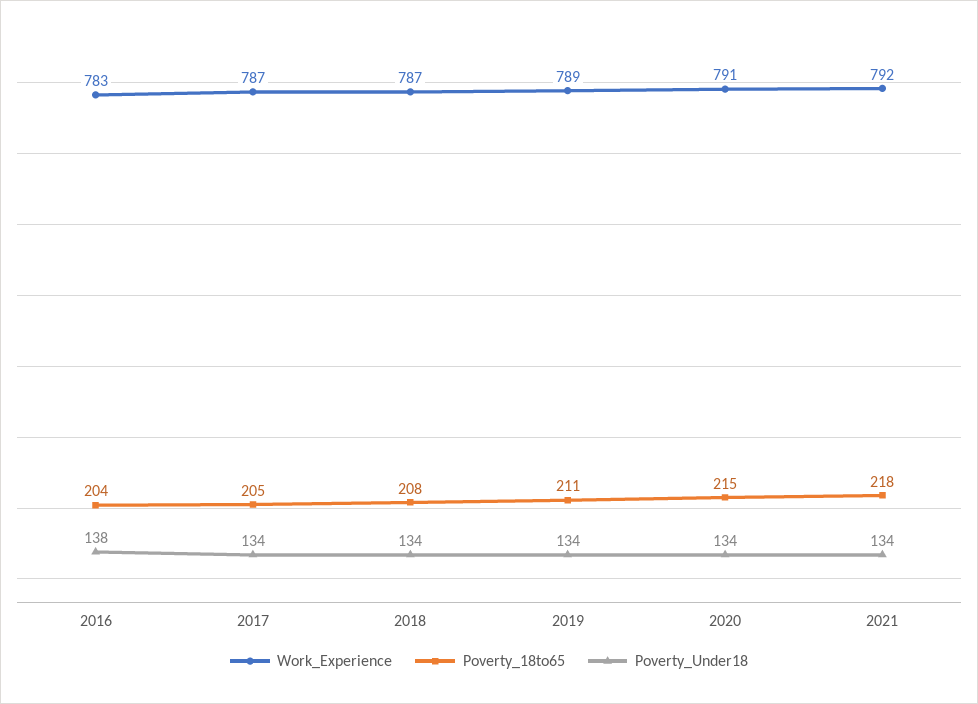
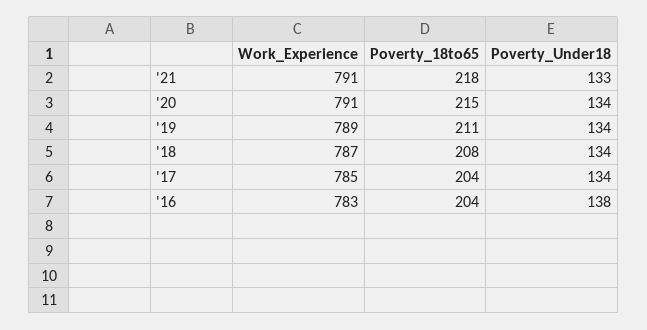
Work_Experience, 2017: 787 -> 785
Poverty_18to65, 2017: 205 -> 204
Work_Experience, 2021: 792 -> 791
Poverty_Under18, 2021: 134 -> 133

